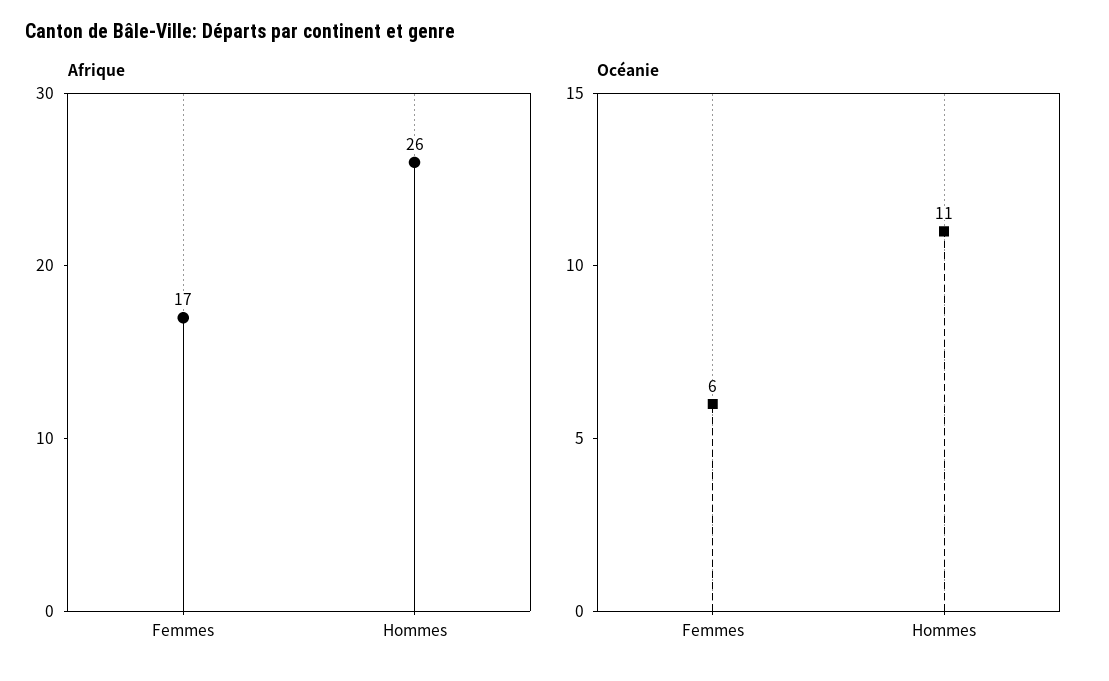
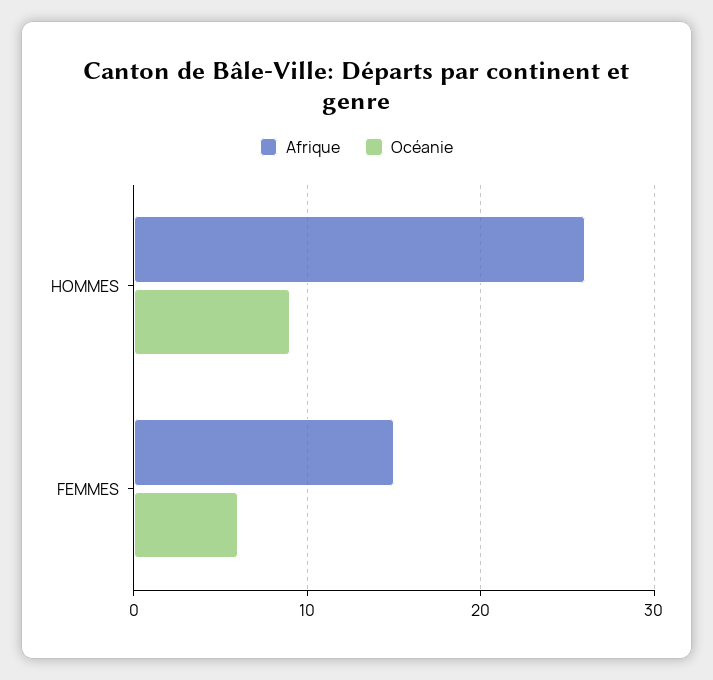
Afrique, Femmes: 17 -> 15
Océanie, Hommes: 11 -> 9

